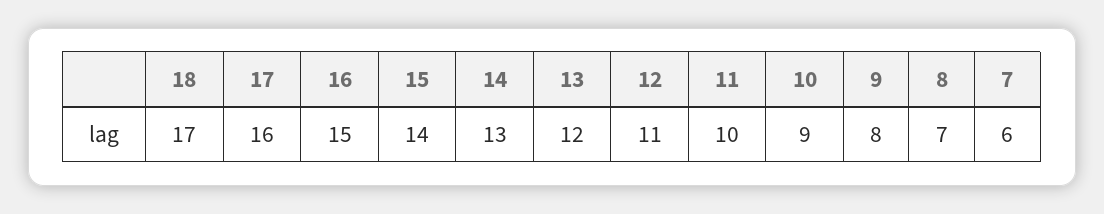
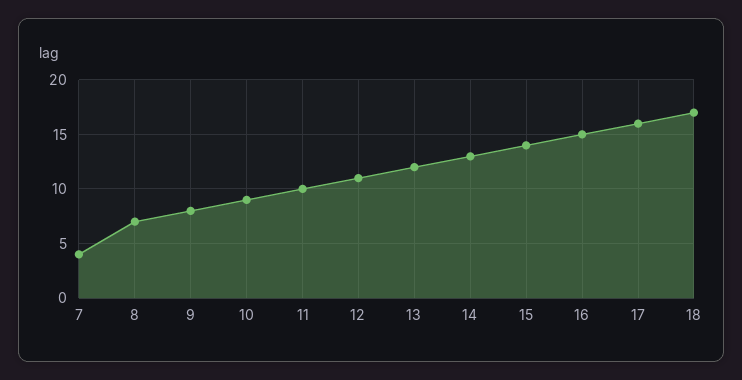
7: 6 -> 4

